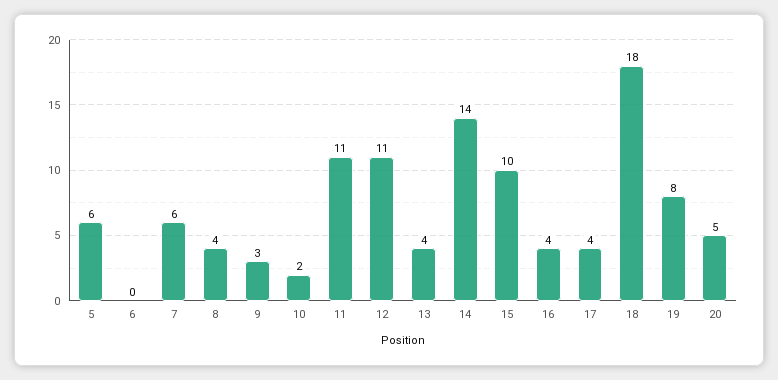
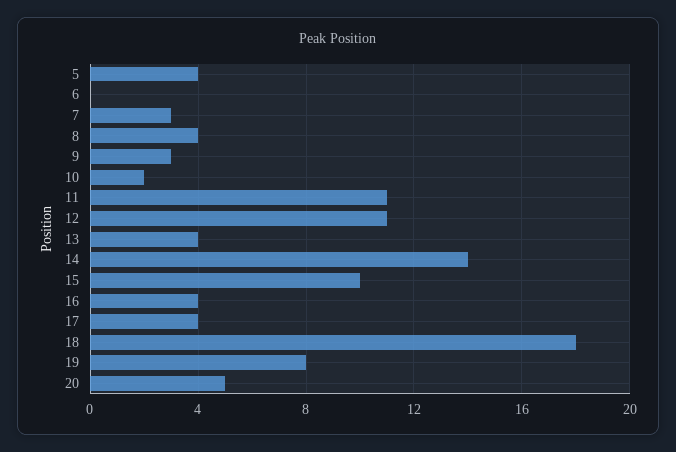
5: 6 -> 4
7: 6 -> 3

